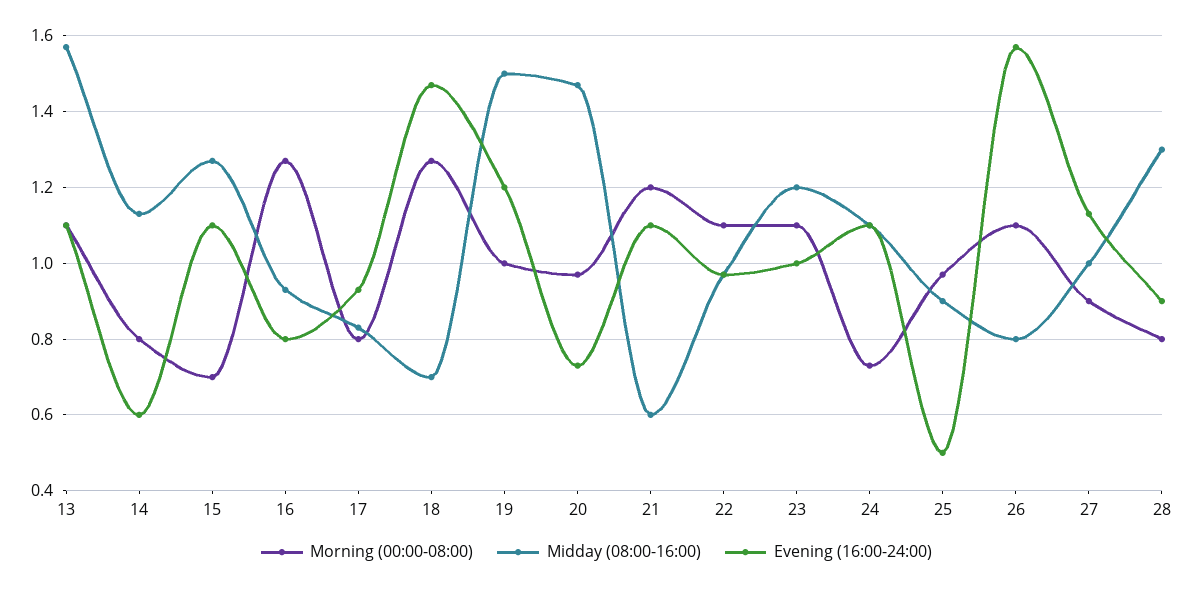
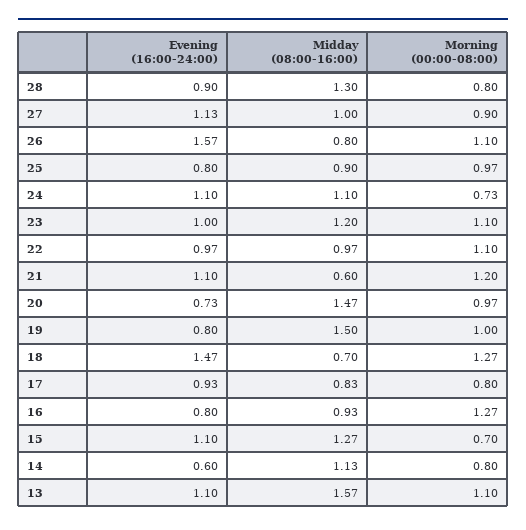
Evening (16:00-24:00), 19: 1.2 -> 0.8
Evening (16:00-24:00), 25: 0.5 -> 0.8

